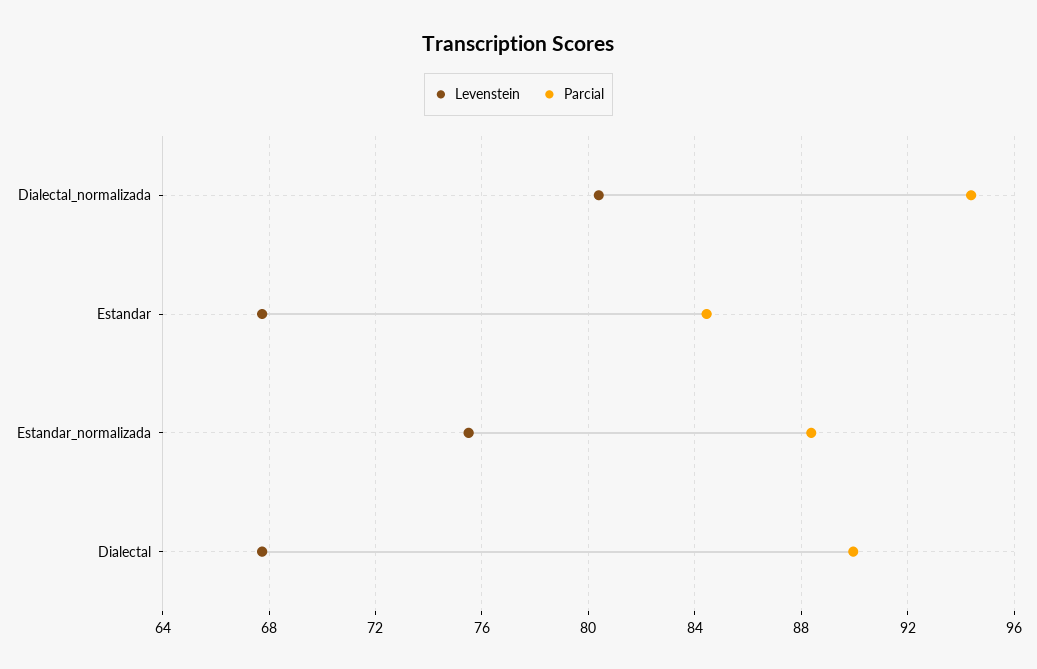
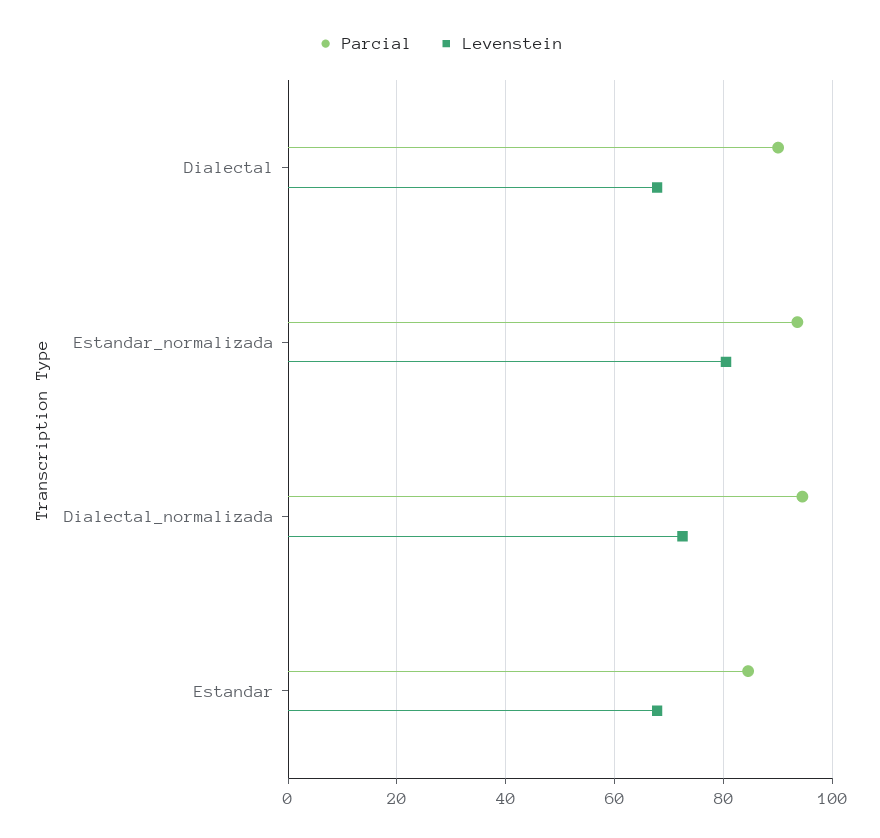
Levenstein, Dialectal_normalizada: 80.5 -> 72
Levenstein, Estandar_normalizada: 75.5 -> 80
Parcial, Estandar_normalizada: 88.5 -> 94

